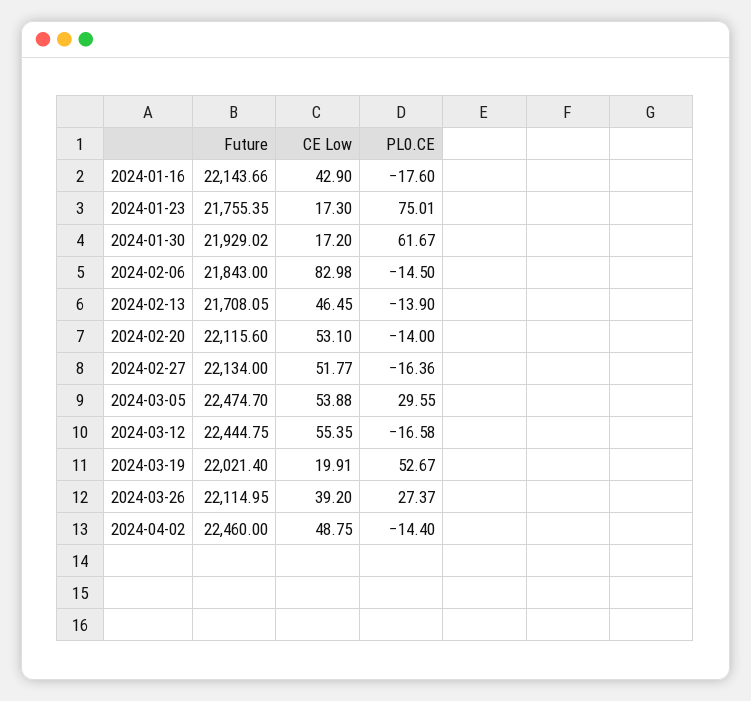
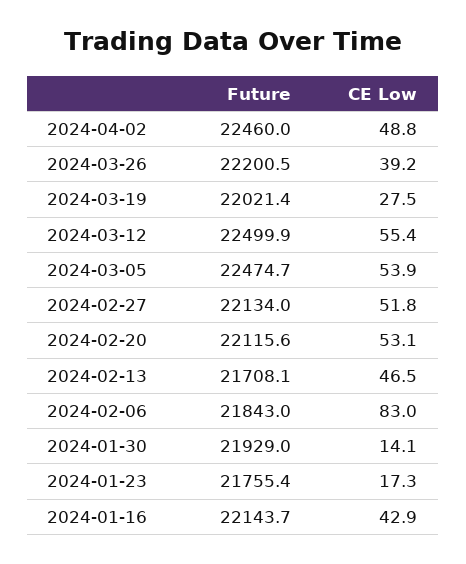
PL0.CE, 2024-01-16: -17.6 -> none
PL0.CE, 2024-01-23: 75.01 -> none
CE Low, 2024-01-30: 17.2 -> 14.1
PL0.CE, 2024-01-30: 61.67 -> none
PL0.CE, 2024-02-06: -14.5 -> none
PL0.CE, 2024-02-13: -13.9 -> none
PL0.CE, 2024-02-20: -14 -> none
PL0.CE, 2024-02-27: -16.36 -> none
PL0.CE, 2024-03-05: 29.55 -> none
Future, 2024-03-12: 22444.75 -> 22499.9
PL0.CE, 2024-03-12: -16.58 -> none
CE Low, 2024-03-19: 19.91 -> 27.5
PL0.CE, 2024-03-19: 52.67 -> none
Future, 2024-03-26: 22114.95 -> 22200.5
PL0.CE, 2024-03-26: 27.37 -> none
PL0.CE, 2024-04-02: -14.4 -> none

